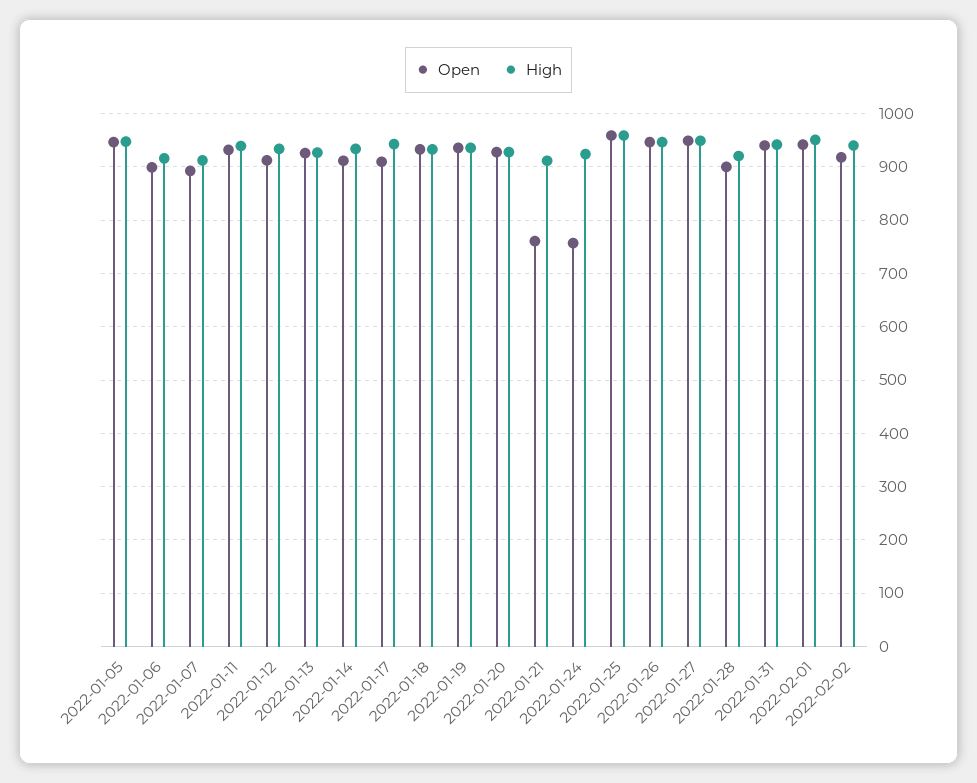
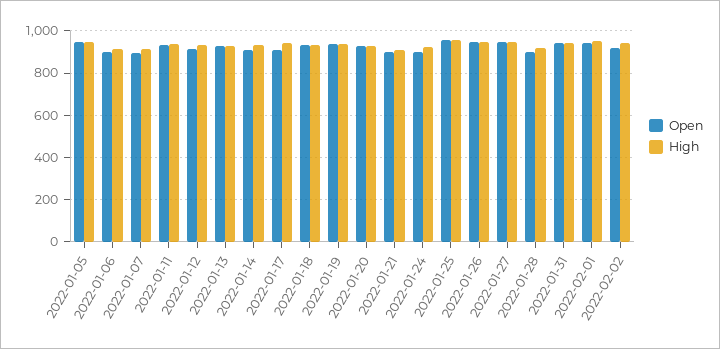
Open, 2022-01-21: 760 -> 900
Open, 2022-01-24: 760 -> 900

